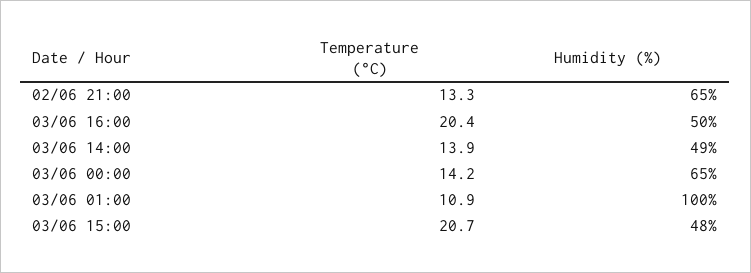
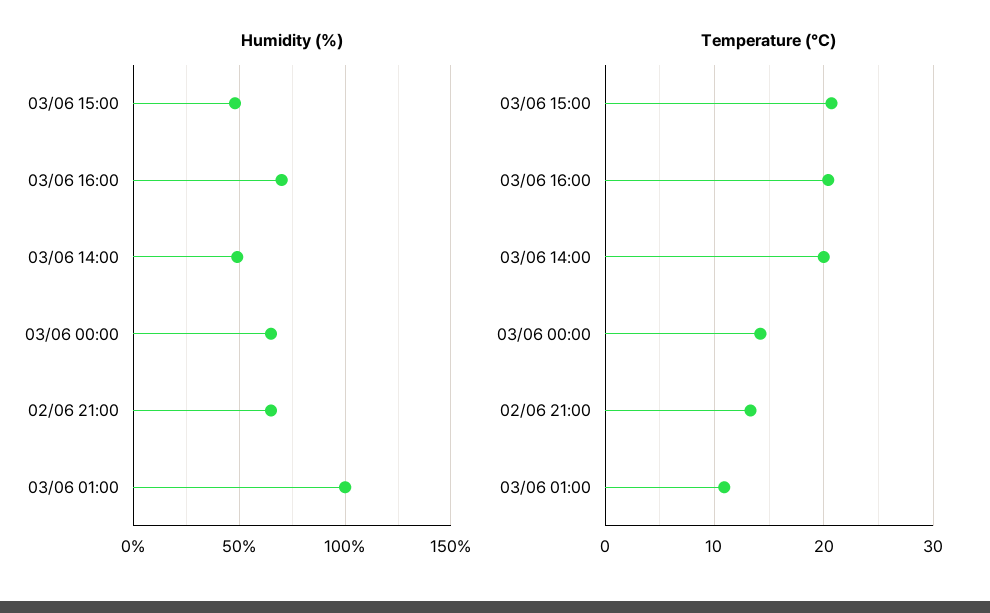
Humidity (%), 03/06 16:00: 50 -> 70
Temperature (°C), 03/06 14:00: 13.9 -> 20

